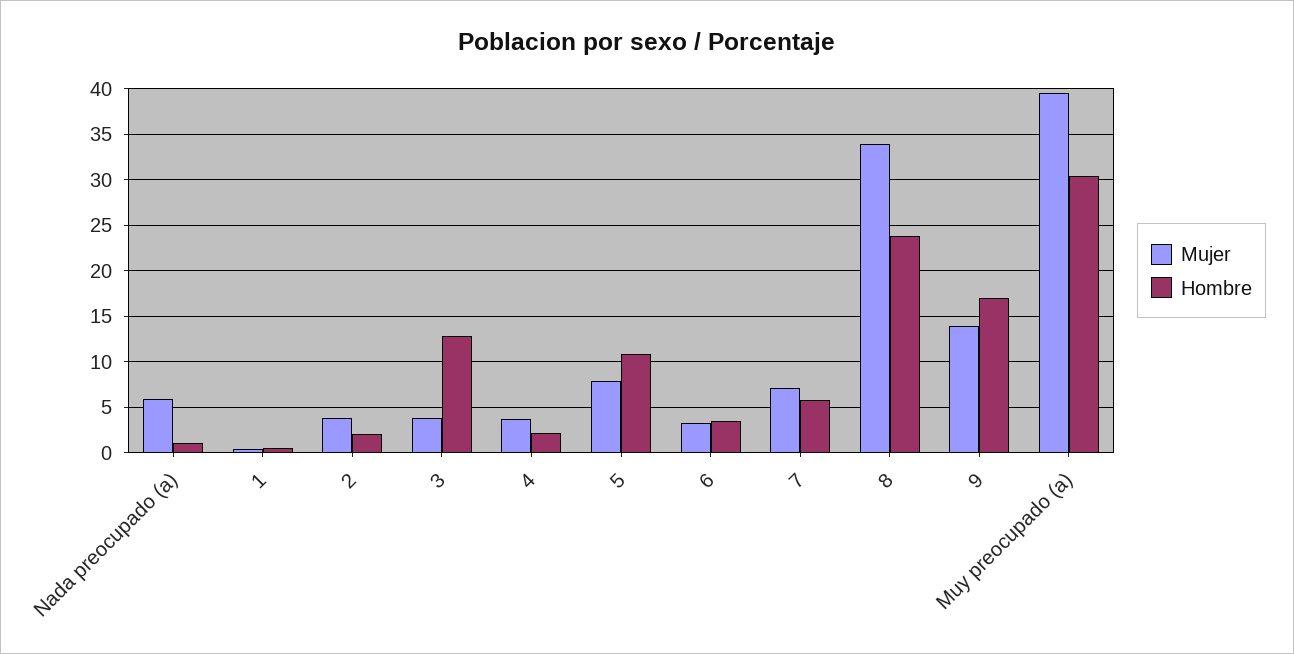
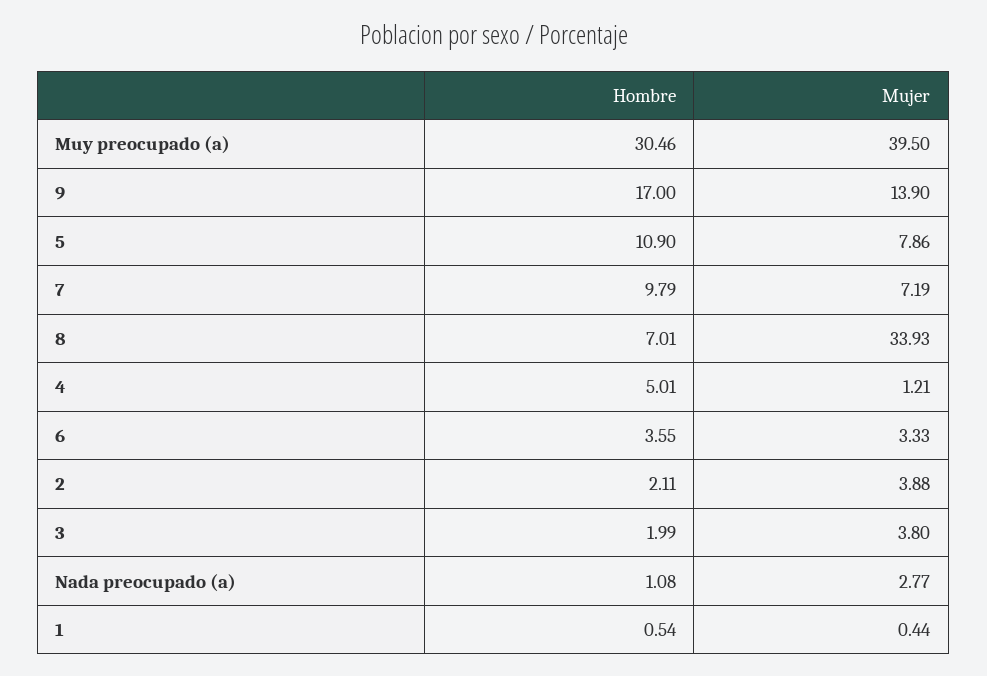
Mujer, Nada preocupado (a): 6 -> 2.77
Hombre, 3: 13 -> 1.99
Mujer, 4: 4 -> 1.21
Hombre, 4: 2 -> 5.01
Hombre, 7: 6 -> 9.79
Hombre, 8: 24 -> 7.01

